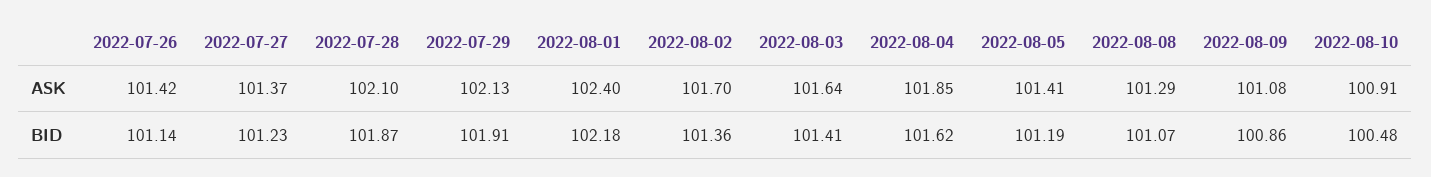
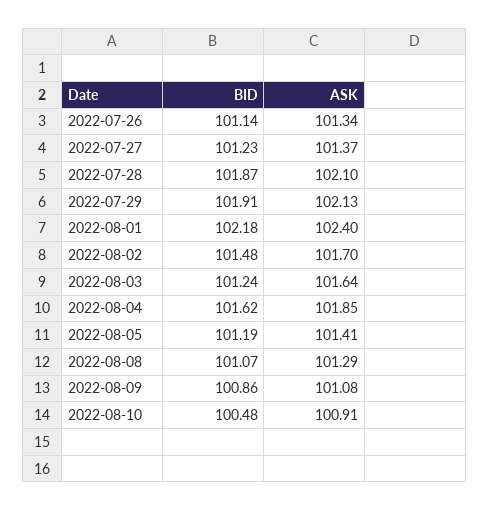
2022-07-26, ASK: 101.42 -> 101.34
2022-08-02, BID: 101.36 -> 101.48
2022-08-03, BID: 101.41 -> 101.24

